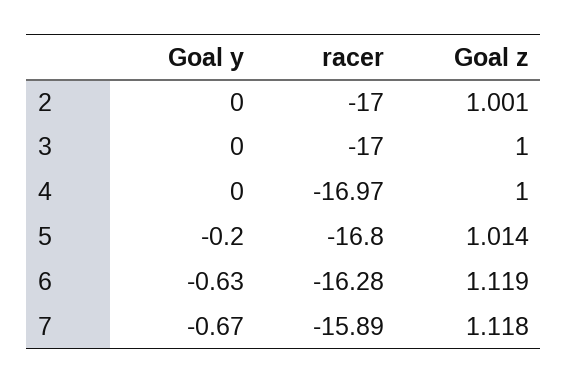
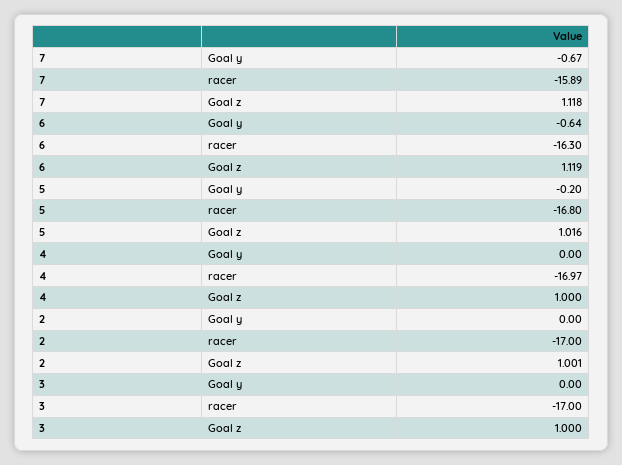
Goal z, 5: 1.014 -> 1.016
Goal y, 6: -0.63 -> -0.64
racer, 6: -16.28 -> -16.3

